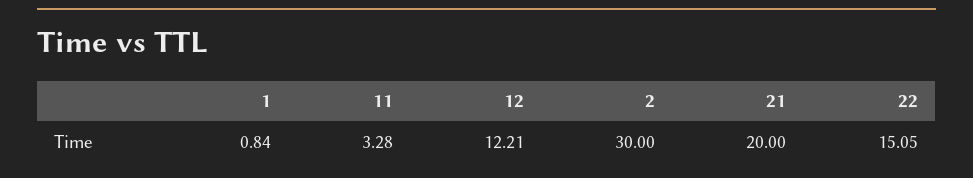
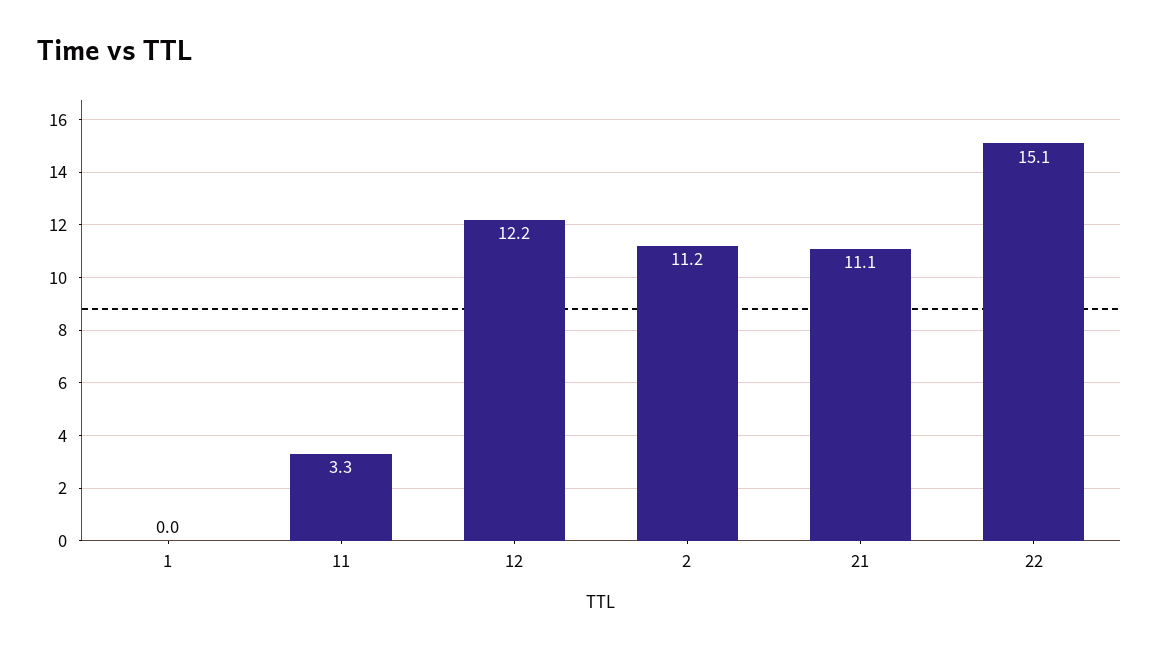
1: 0.84 -> 0
2: 30 -> 11.2
21: 20 -> 11.1

